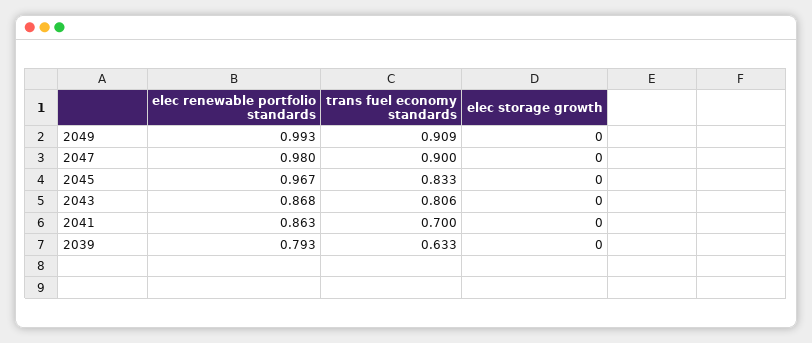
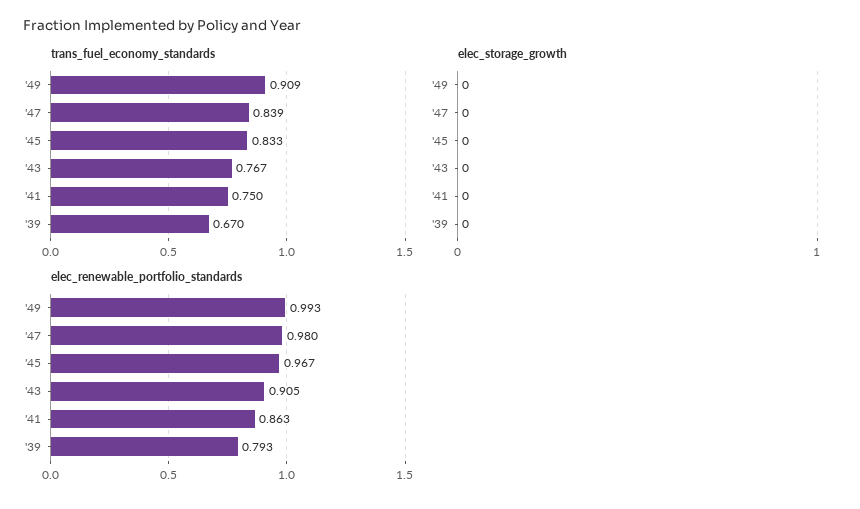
trans fuel economy standards, 2047: 0.9 -> 0.839
elec renewable portfolio standards, 2043: 0.868 -> 0.905
trans fuel economy standards, 2043: 0.806 -> 0.767
trans fuel economy standards, 2041: 0.7 -> 0.75
trans fuel economy standards, 2039: 0.633 -> 0.67

